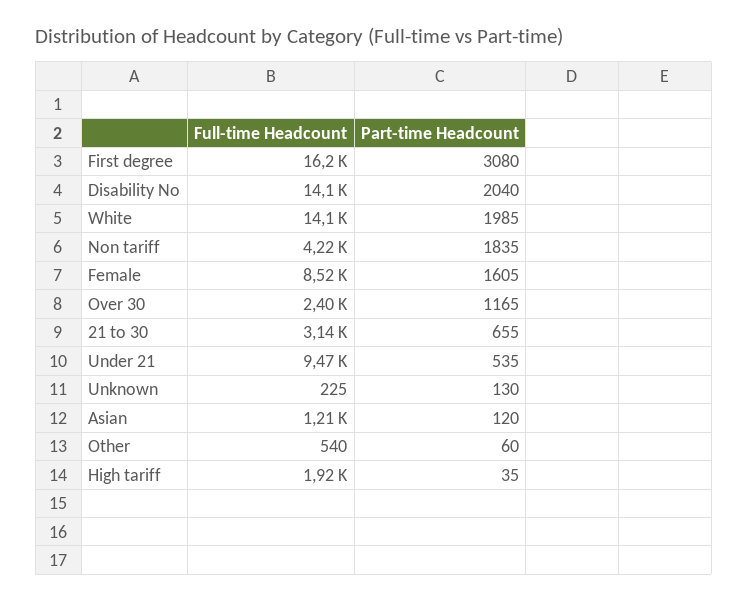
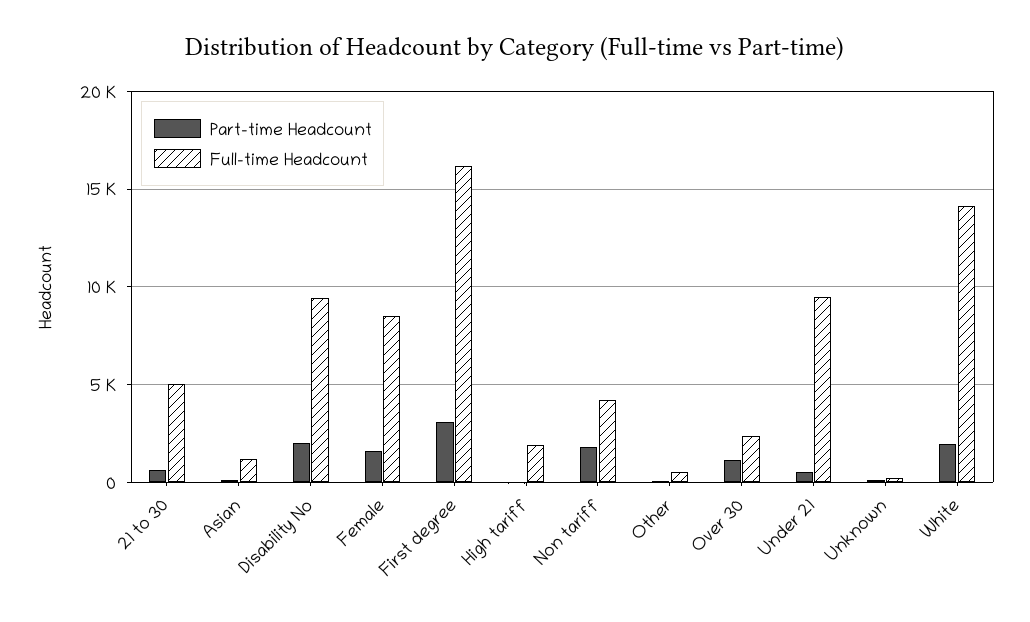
Full-time Headcount, Disability No: 14100 -> 9500
Full-time Headcount, 21 to 30: 3140 -> 5000

